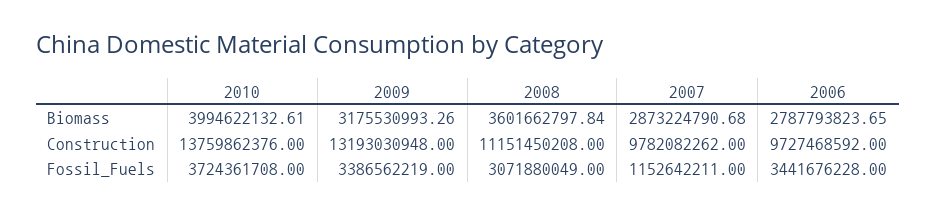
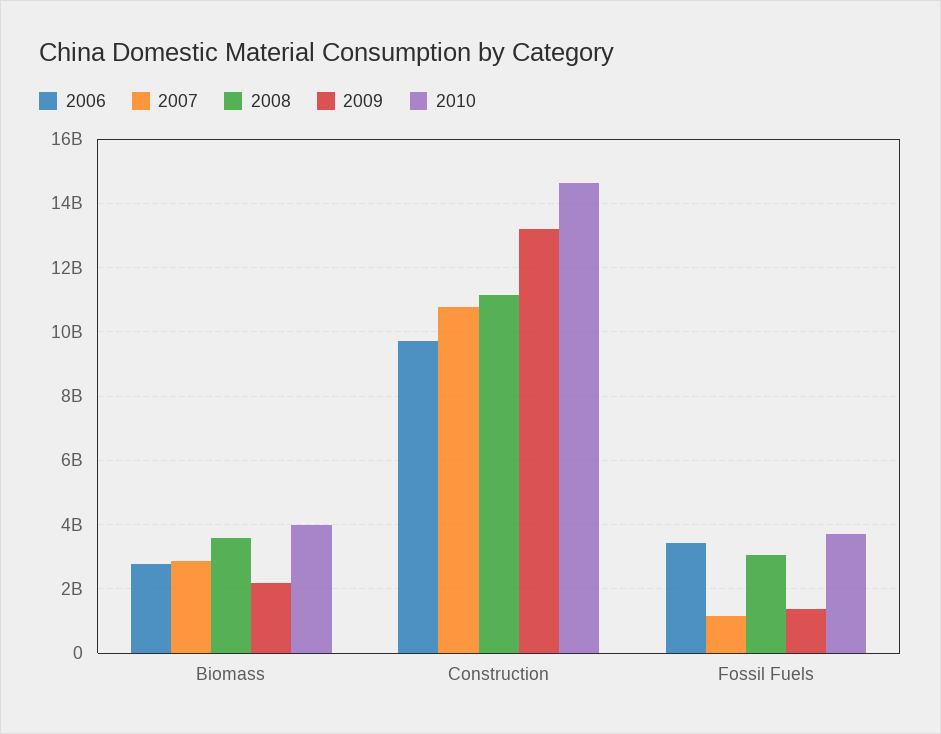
2009, Biomass: 3175530993.26 -> 2200000000
2010, Construction: 13759862376 -> 14600000000
2007, Construction: 9782082262 -> 10800000000
2009, Fossil_Fuels: 3386562219 -> 1400000000

